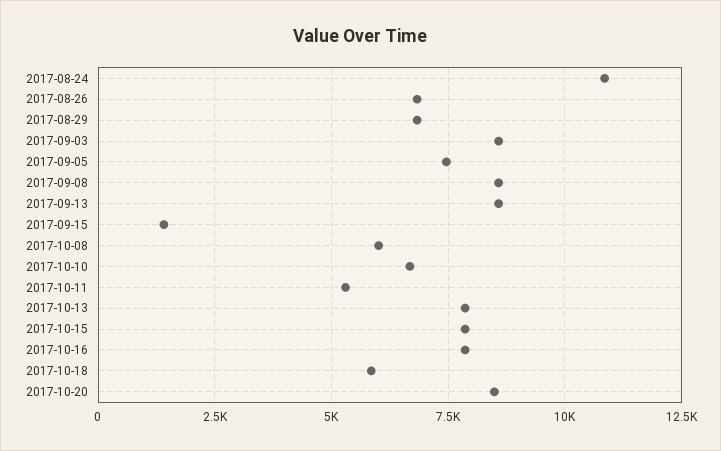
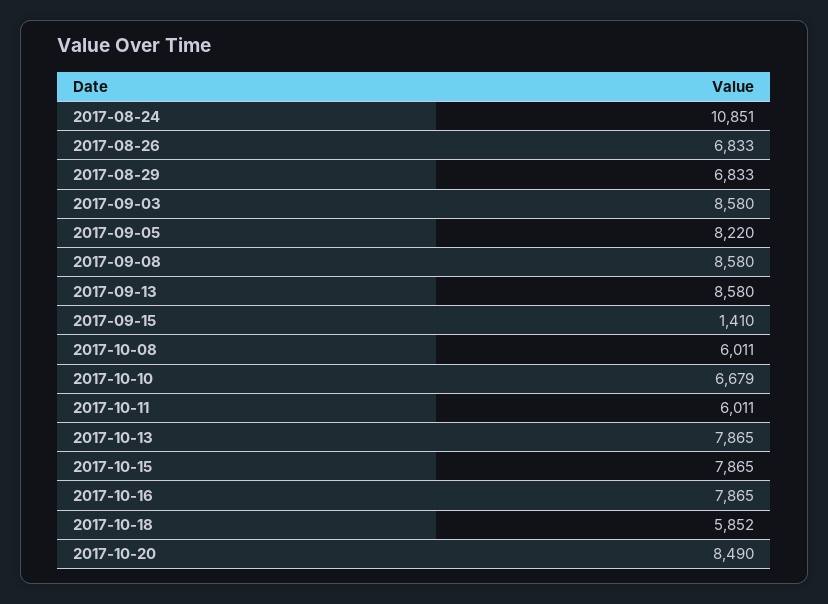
2017-09-05: 7500 -> 8220
2017-10-11: 5250 -> 6011

